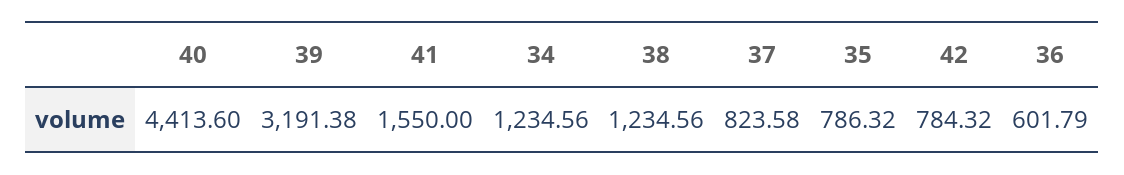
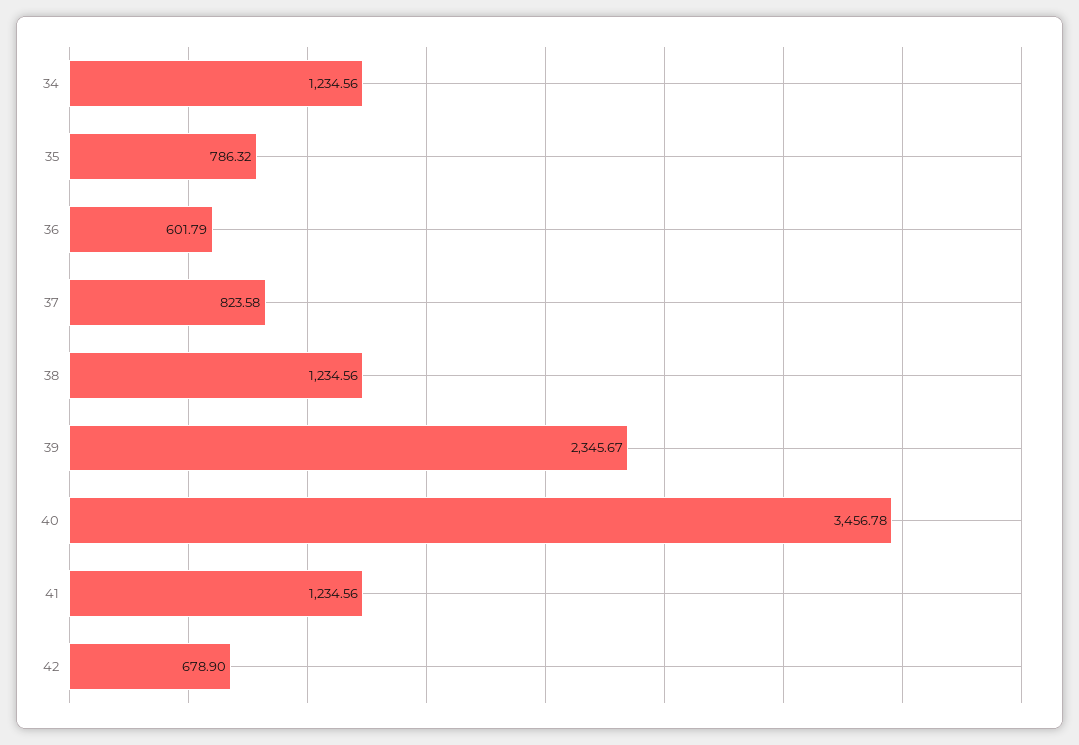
40: 4413.6 -> 3456.78
39: 3191.38 -> 2345.67
41: 1550 -> 1234.56
42: 784.32 -> 678.9

